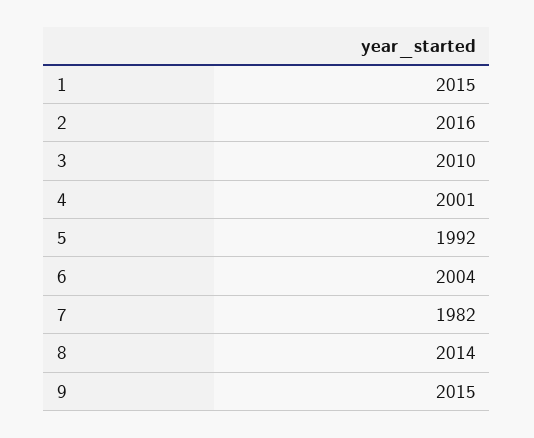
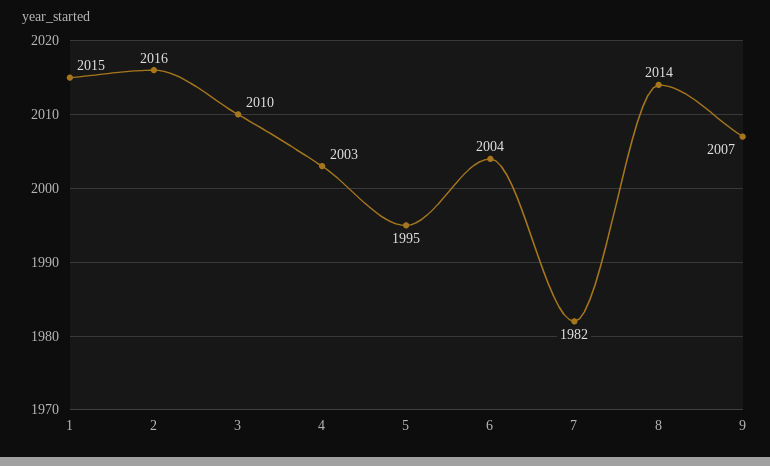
4: 2001 -> 2003
5: 1992 -> 1995
9: 2015 -> 2007

